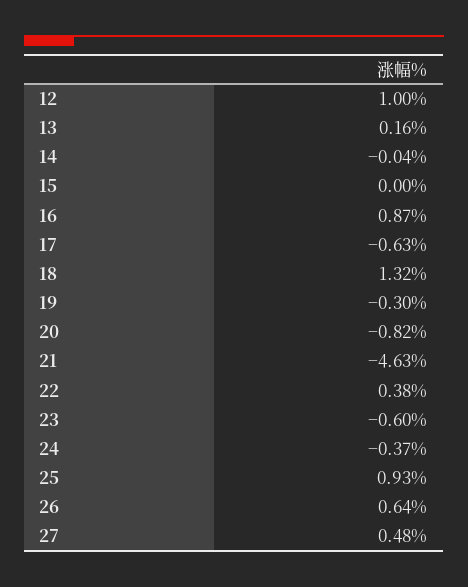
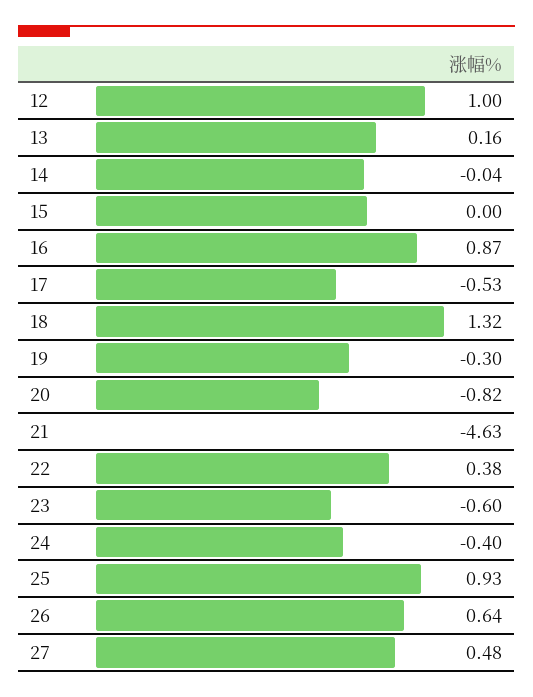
17: -0.63 -> -0.53
24: -0.37 -> -0.4

